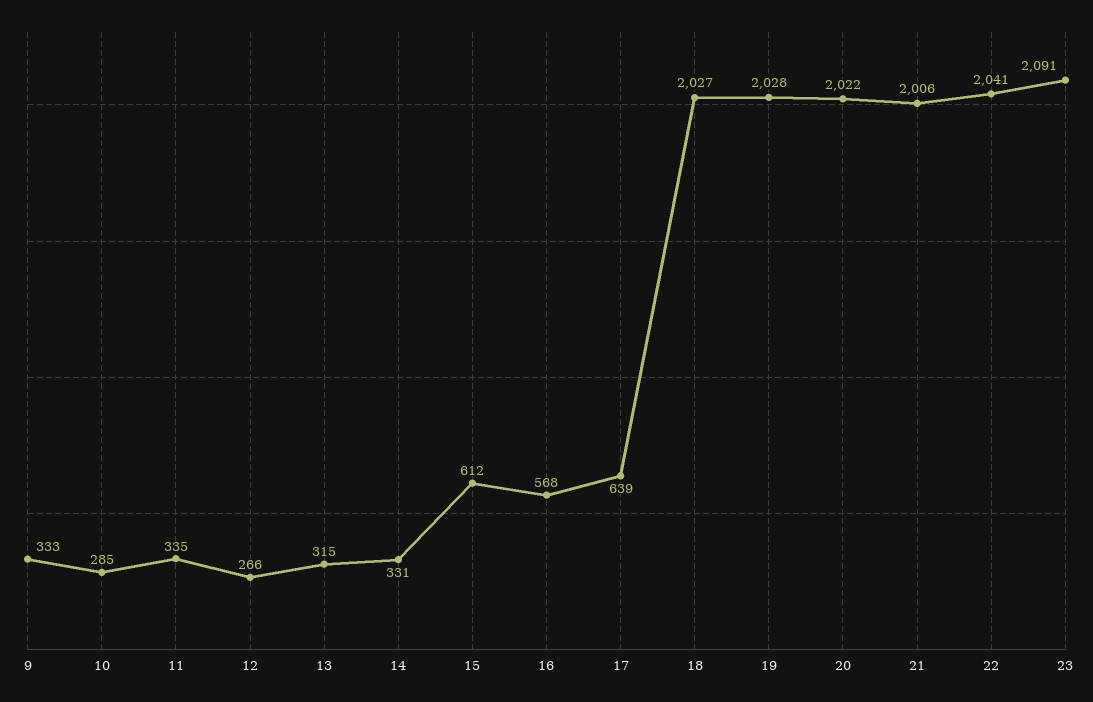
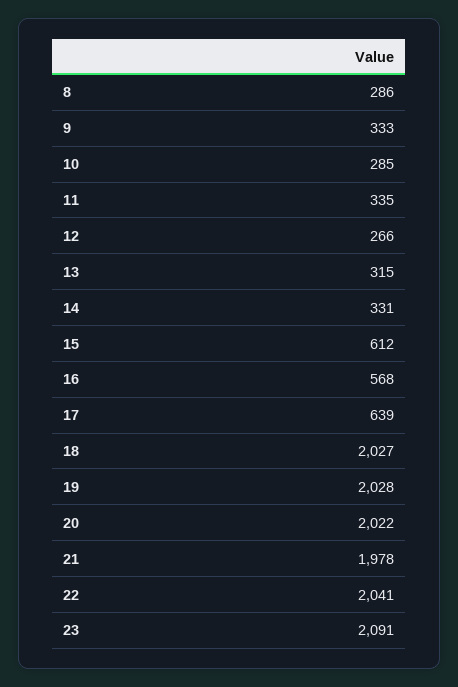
21: 2006 -> 1978
8: none -> 286

